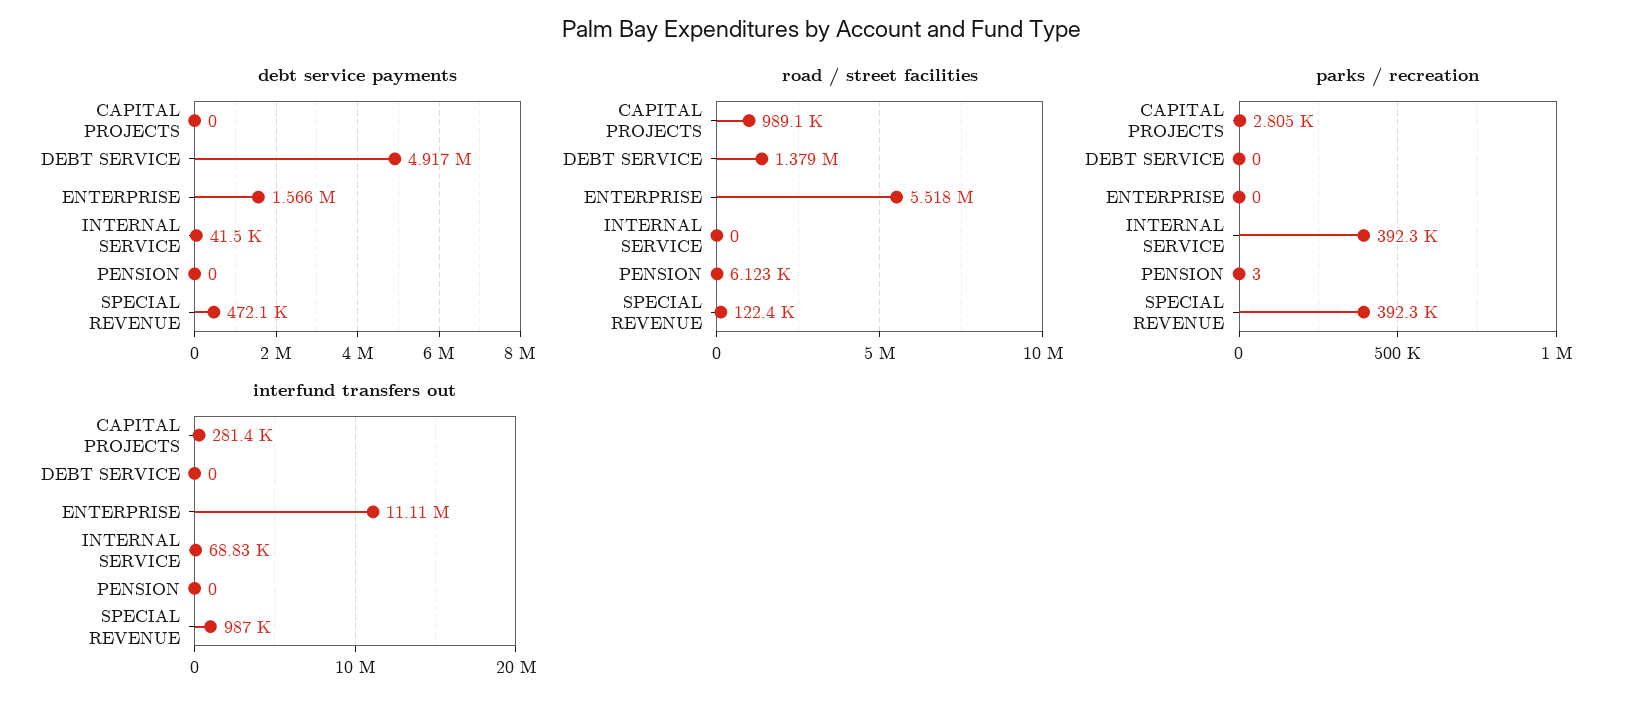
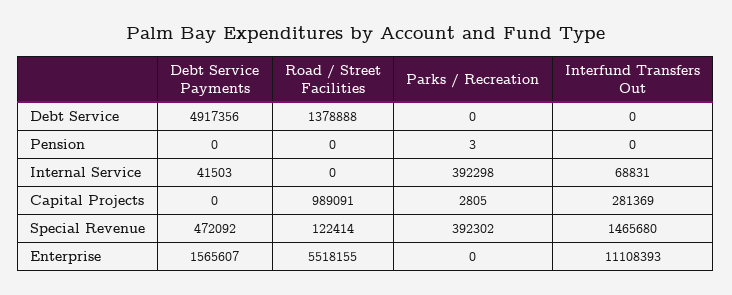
road / street facilities, PENSION: 6123 -> 0
interfund transfers out, SPECIAL REVENUE: 987000 -> 1465680

